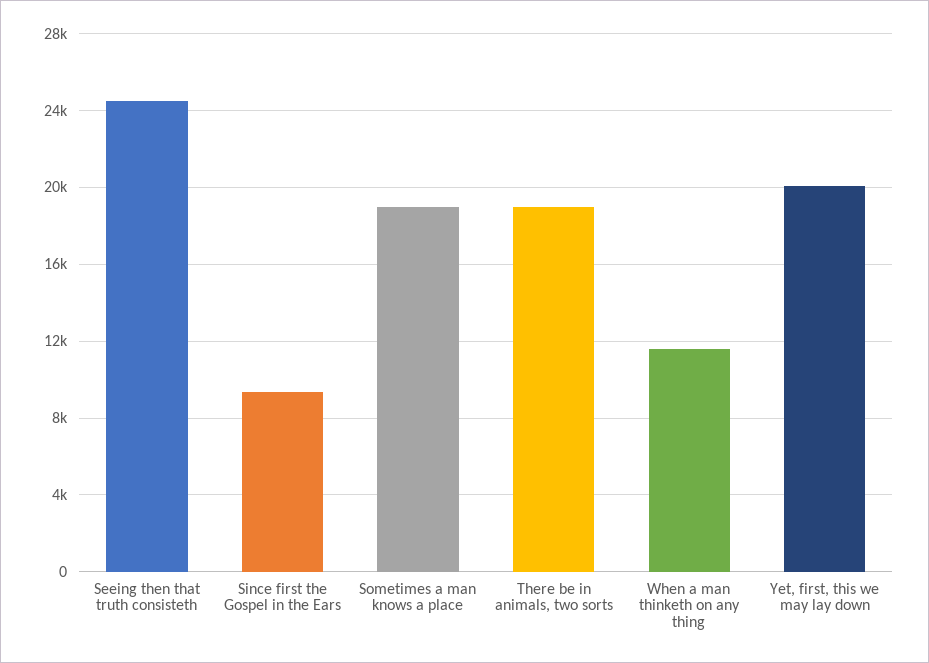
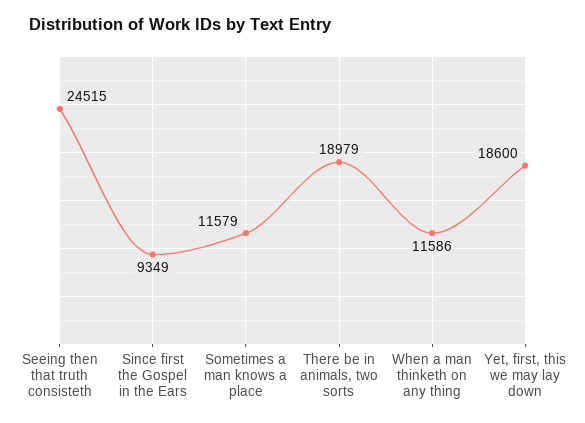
Sometimes a man knows a place: 19000 -> 11579
Yet, first, this we may lay down: 20000 -> 18600

